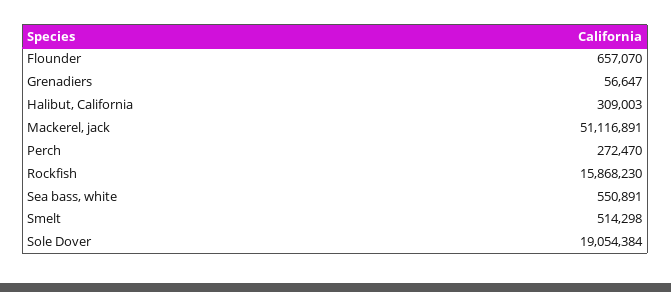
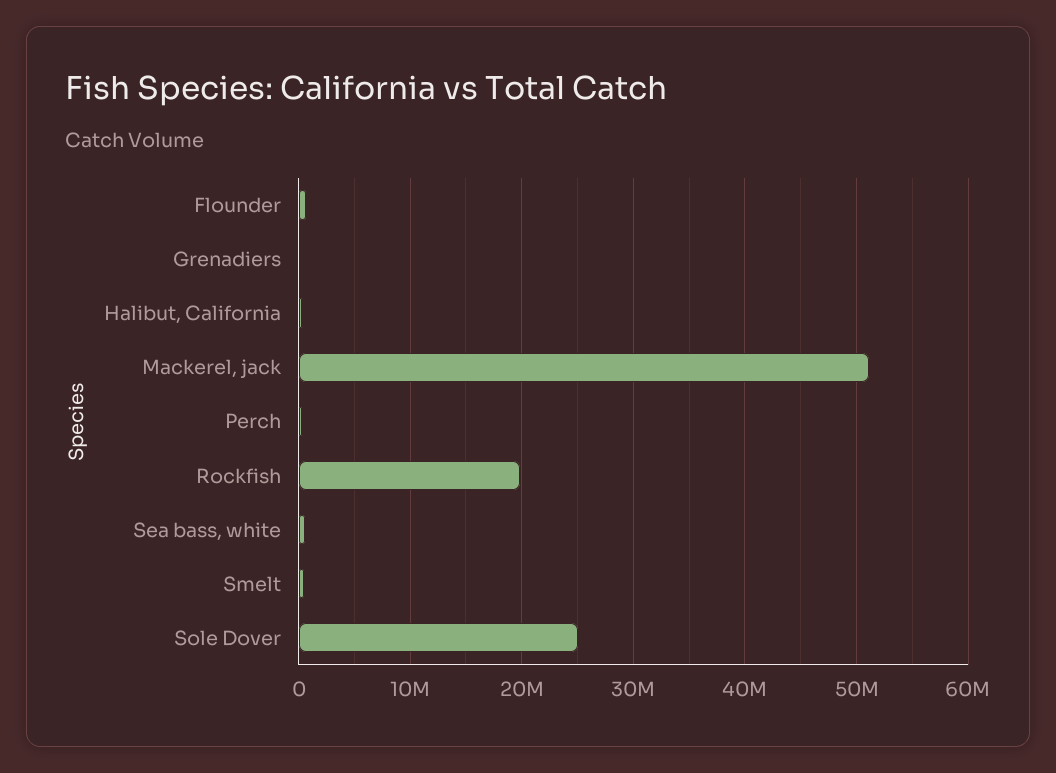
Rockfish: 15868230 -> 20000000
Sole Dover: 19054384 -> 25000000

